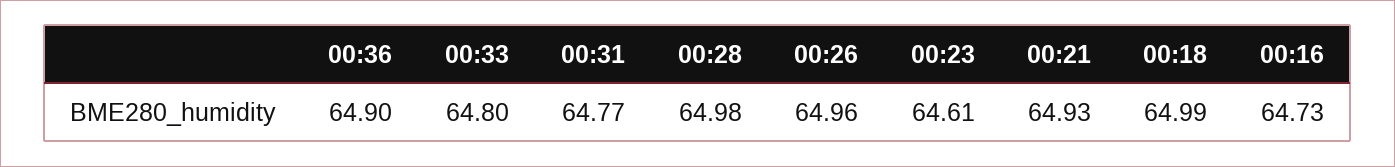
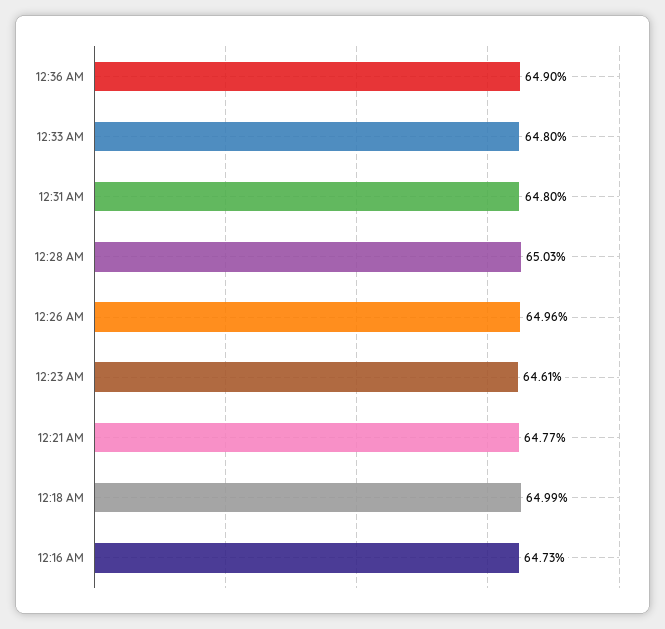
00:31: 64.77 -> 64.8
00:28: 64.98 -> 65.03
00:21: 64.93 -> 64.77

